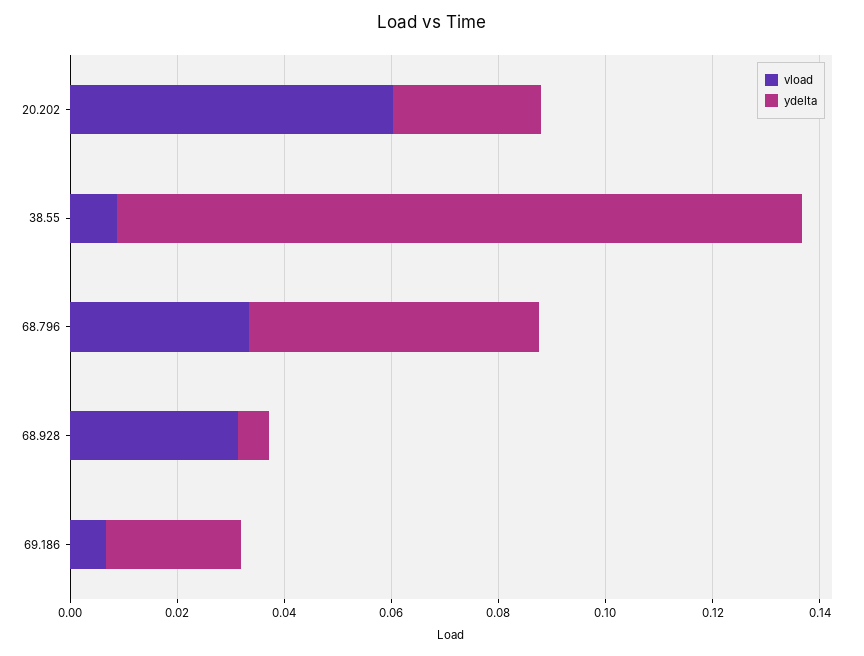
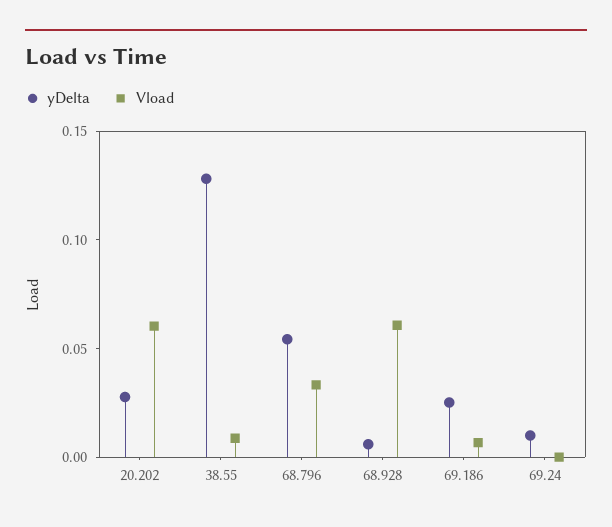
vload, 68.928: 0.03 -> 0.06
ydelta, 69.24: none -> 0.01
vload, 69.24: none -> 0

